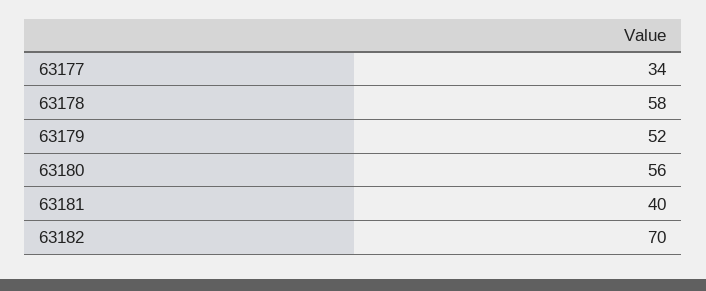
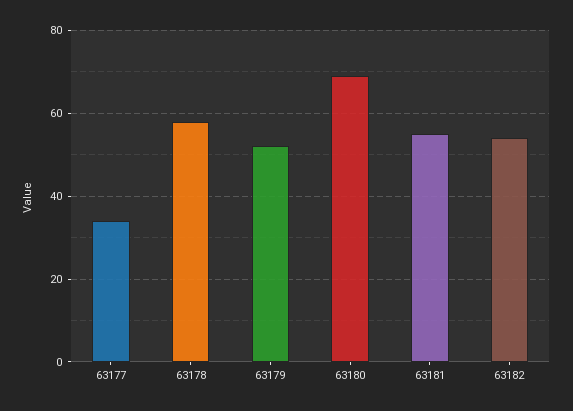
63180: 56 -> 70
63181: 40 -> 55
63182: 70 -> 55

